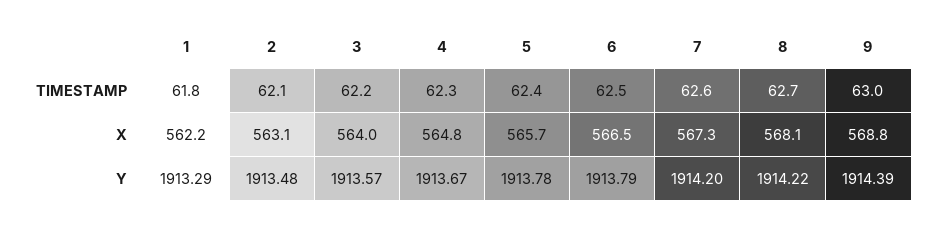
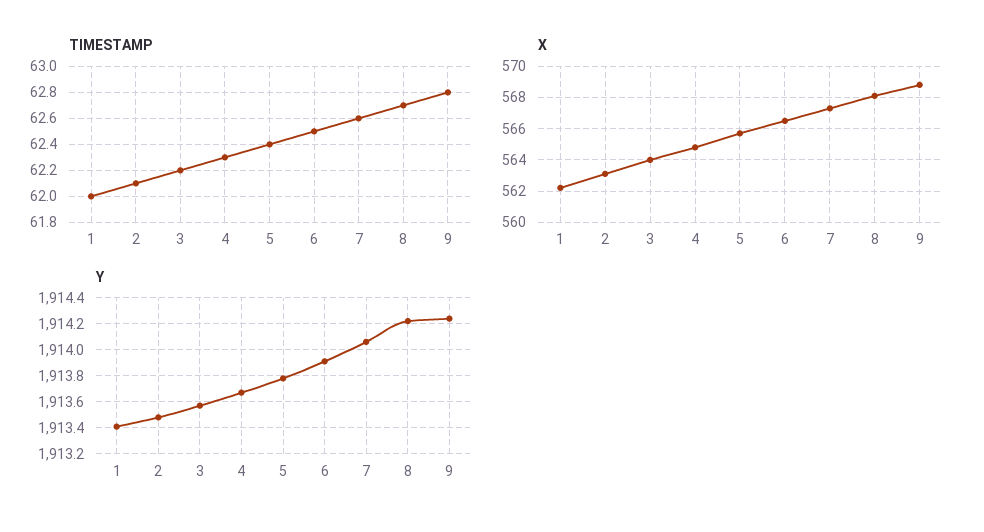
TIMESTAMP, 1: 61.8 -> 62
TIMESTAMP, 9: 63 -> 62.8
Y, 1: 1913.29 -> 1913.4
Y, 6: 1913.79 -> 1913.9
Y, 7: 1914.2 -> 1914.05
Y, 9: 1914.39 -> 1914.25

